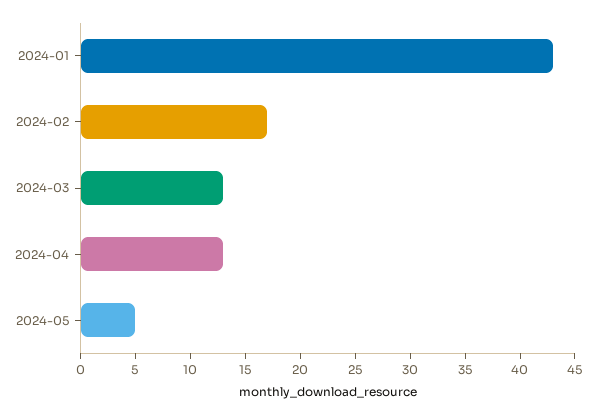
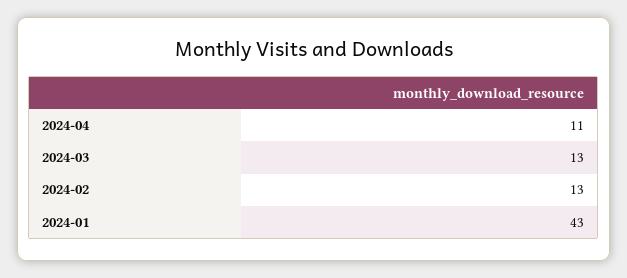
2024-02: 17 -> 13
2024-04: 13 -> 11
2024-05: 5 -> none

